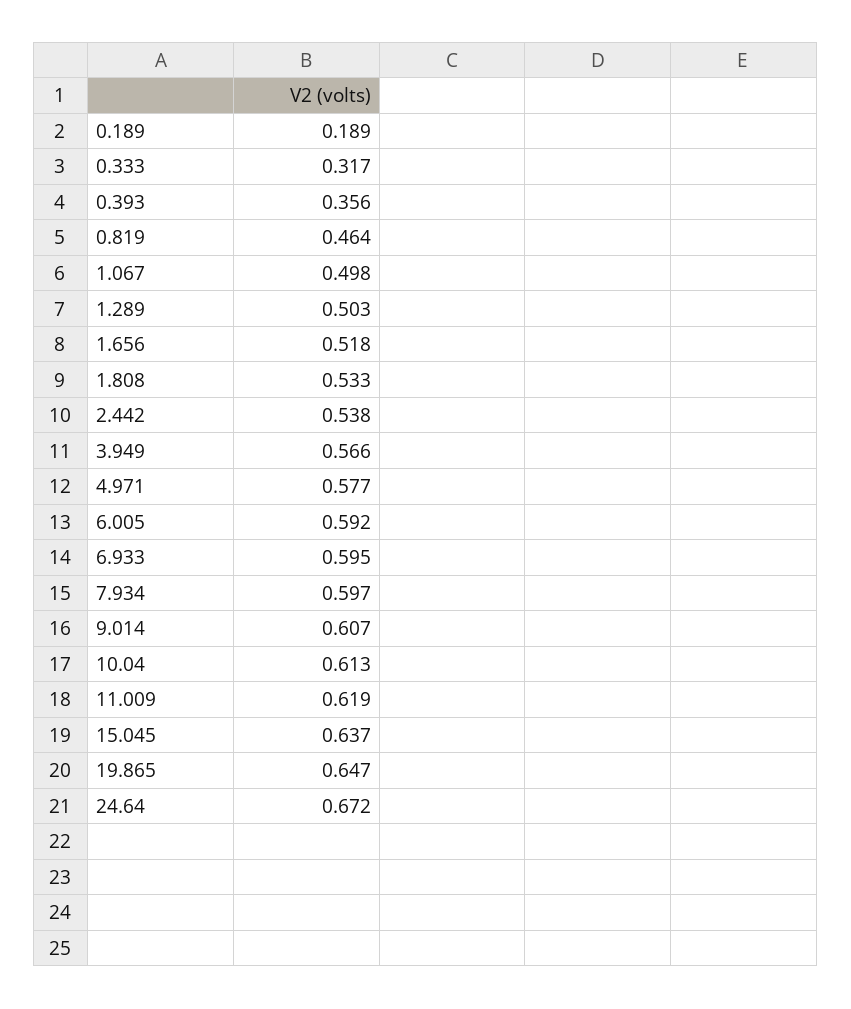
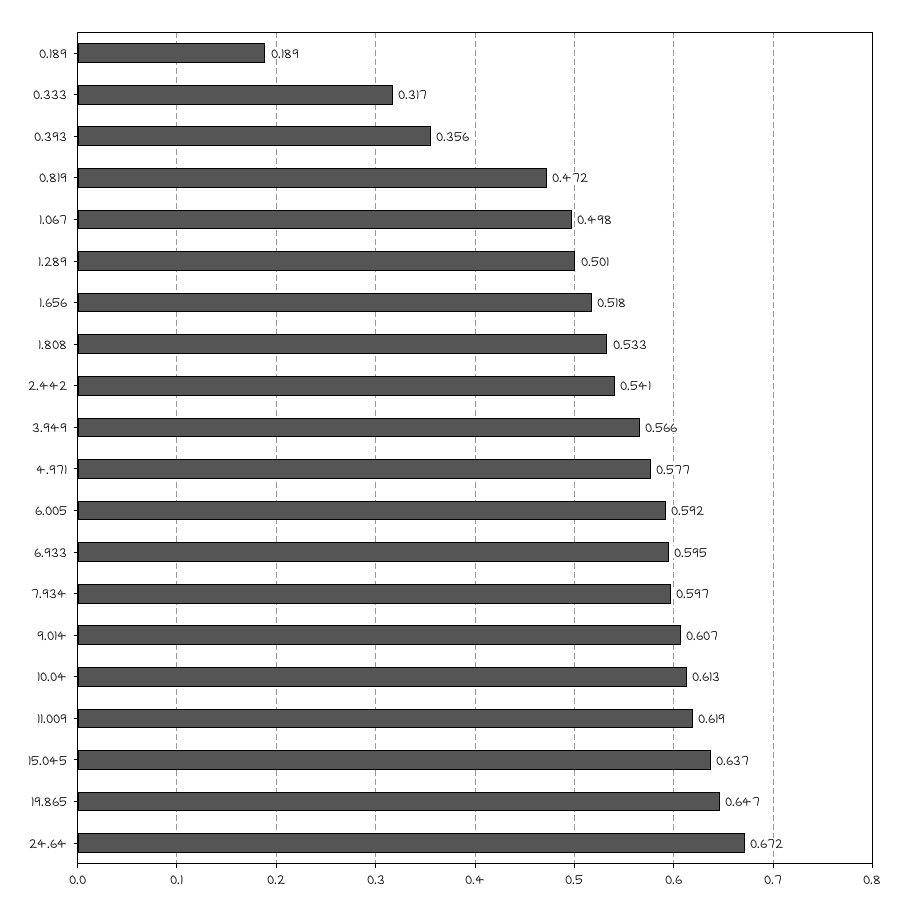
0.819: 0.464 -> 0.472
1.289: 0.503 -> 0.501
2.442: 0.538 -> 0.541

